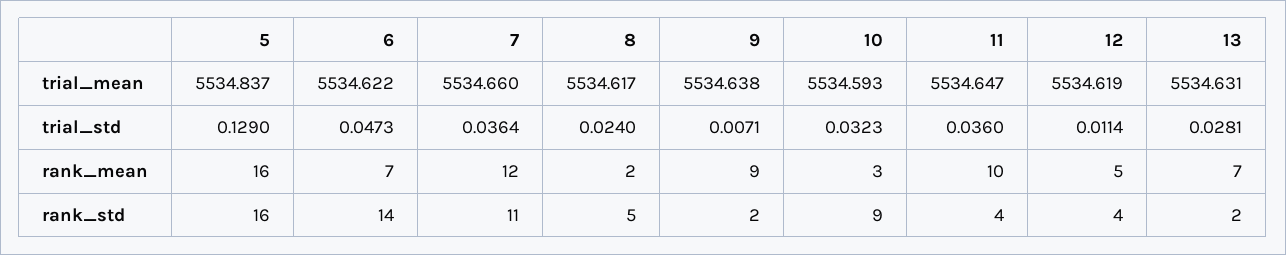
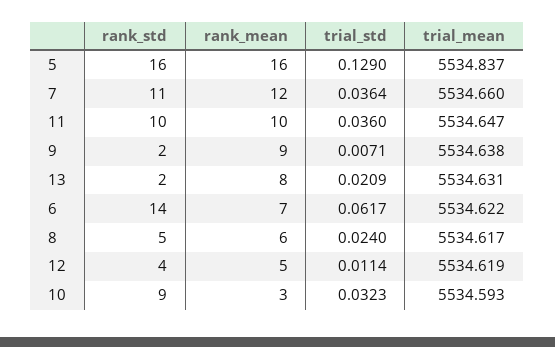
6, trial_std: 0.0473 -> 0.0617
13, trial_std: 0.0281 -> 0.0209
8, rank_mean: 2 -> 6
13, rank_mean: 7 -> 8
11, rank_std: 4 -> 10

